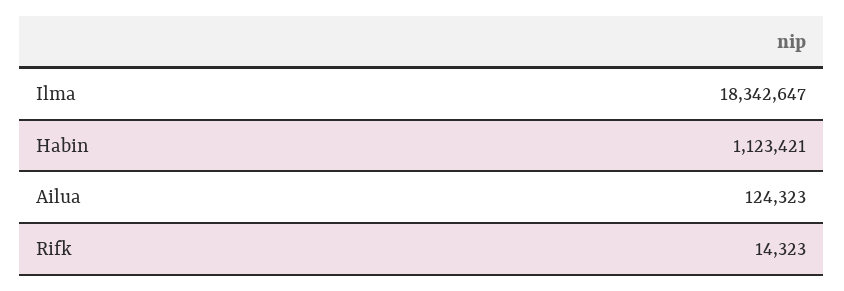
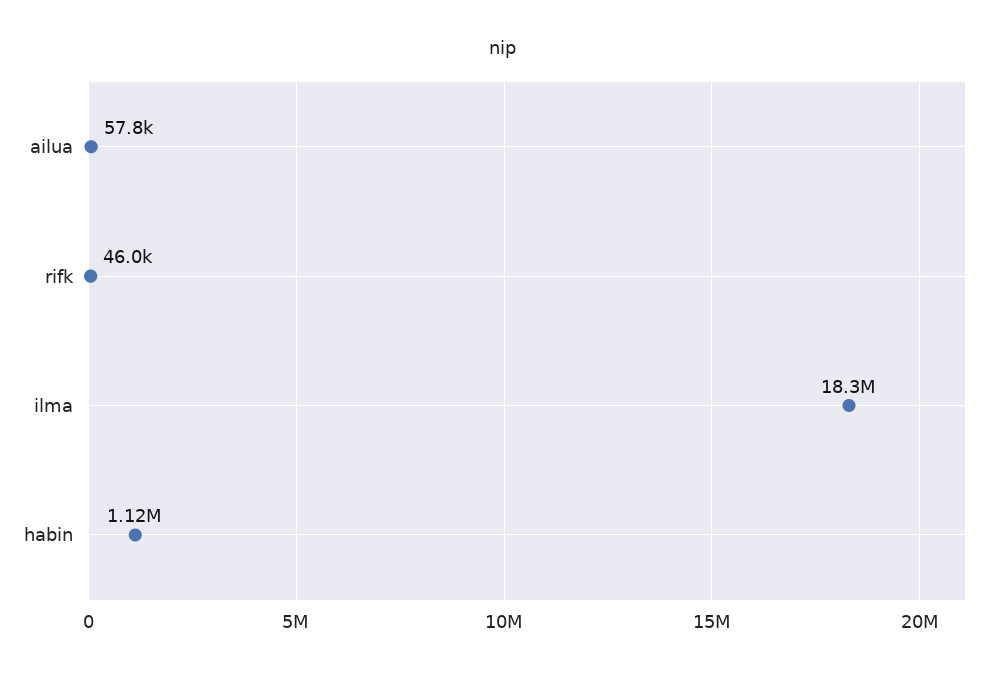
Ailua: 124323 -> 57800
Rifk: 14323 -> 46000

